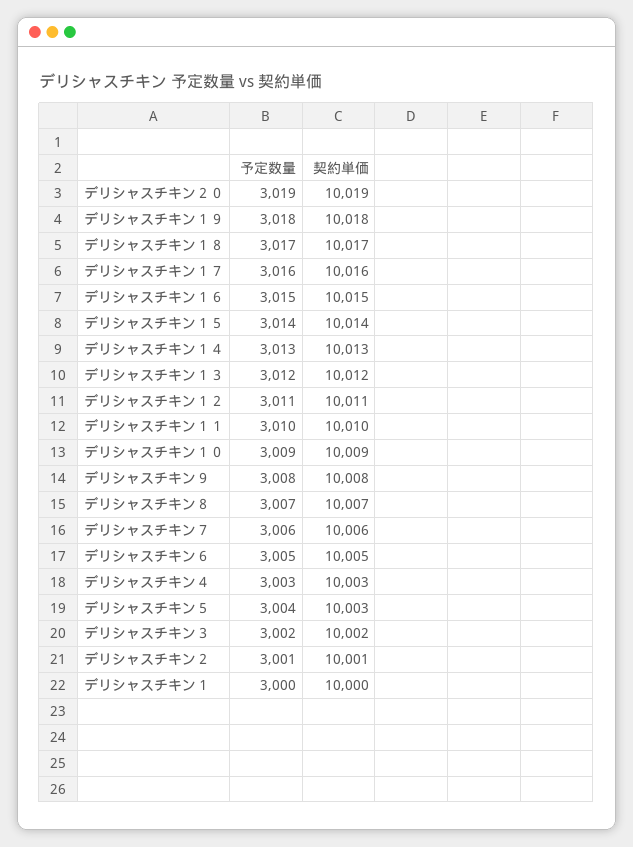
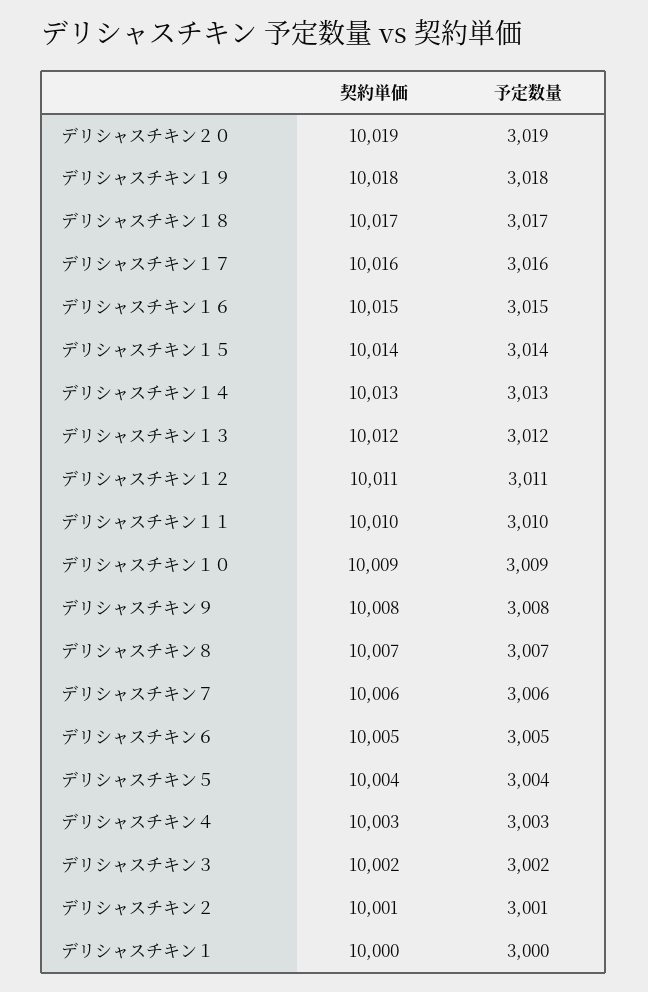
契約単価, デリシャスチキン５: 10003 -> 10004

